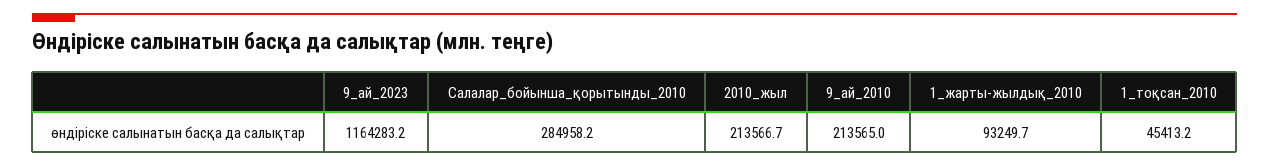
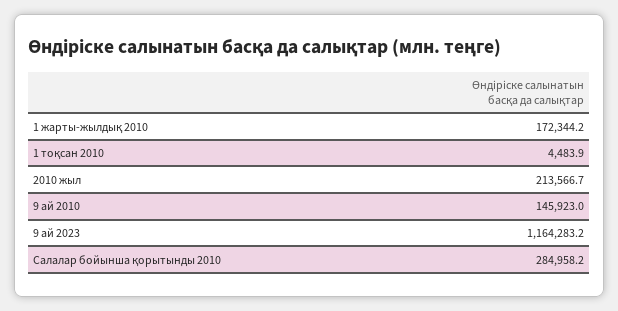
9_ай_2010: 213565 -> 145923
1_жарты-жылдық_2010: 93249.7 -> 172344.2
1_тоқсан_2010: 45413.2 -> 4483.9

